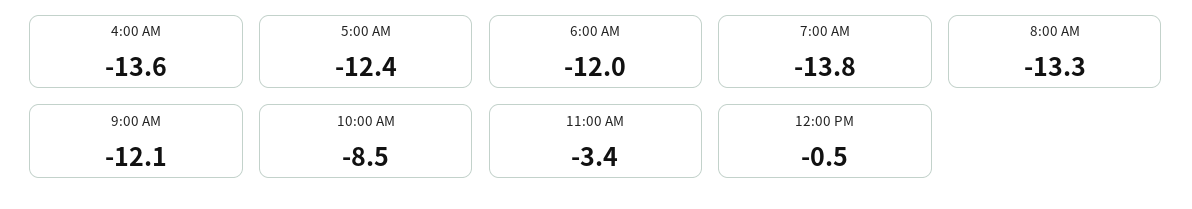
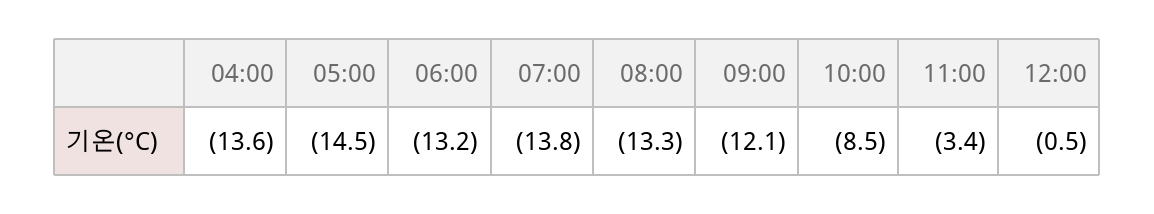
5:00 AM: -12.4 -> -14.5
6:00 AM: -12 -> -13.2

